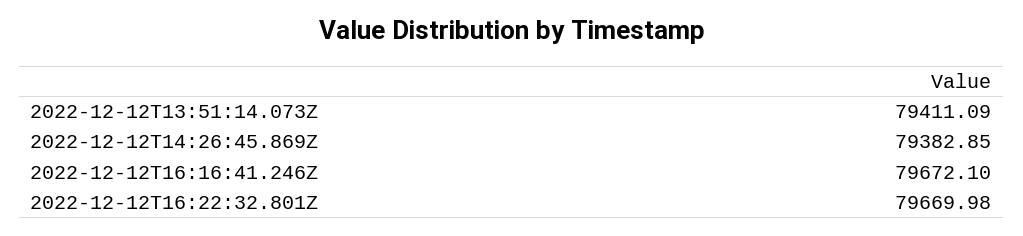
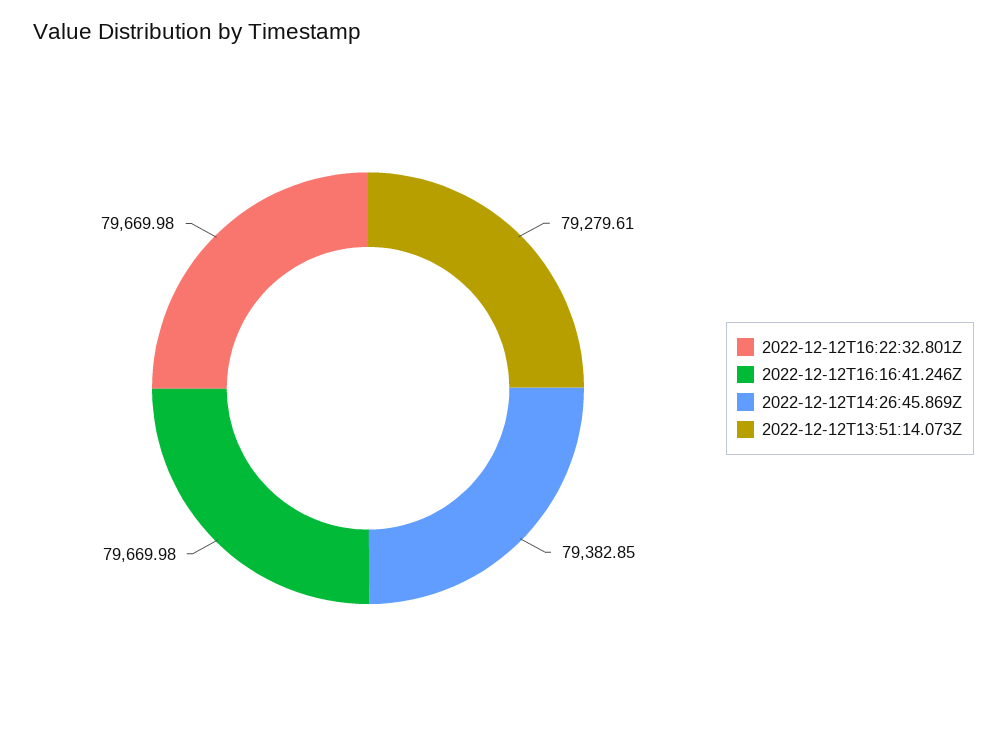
2022-12-12T13:51:14.073Z: 79411.09 -> 79279.61
2022-12-12T16:16:41.246Z: 79672.1 -> 79669.98

